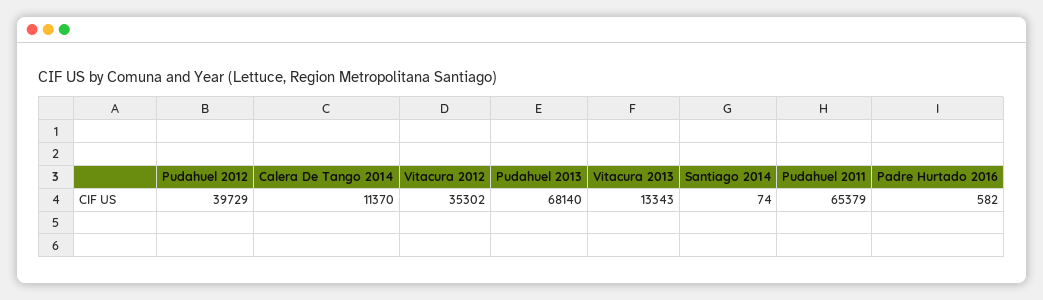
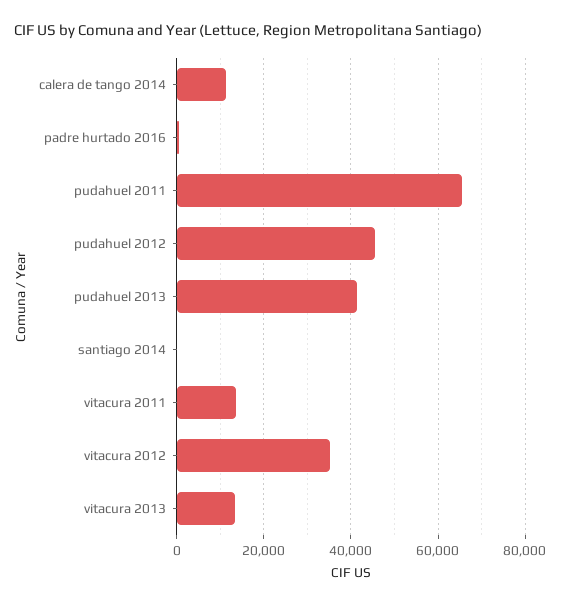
Pudahuel 2012: 39729 -> 46000
Pudahuel 2013: 68140 -> 42000
vitacura 2011: none -> 14000

